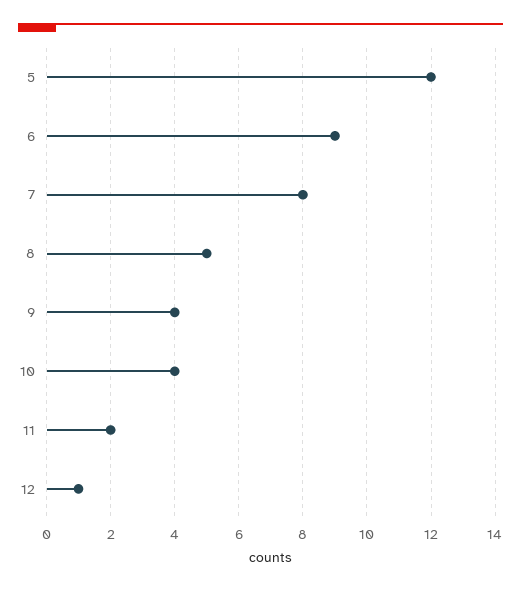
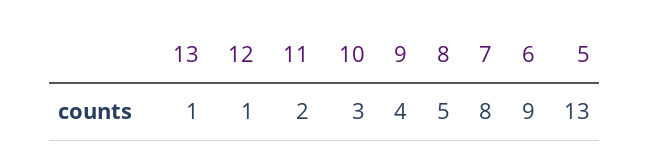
5: 12 -> 13
10: 4 -> 3
13: none -> 1

